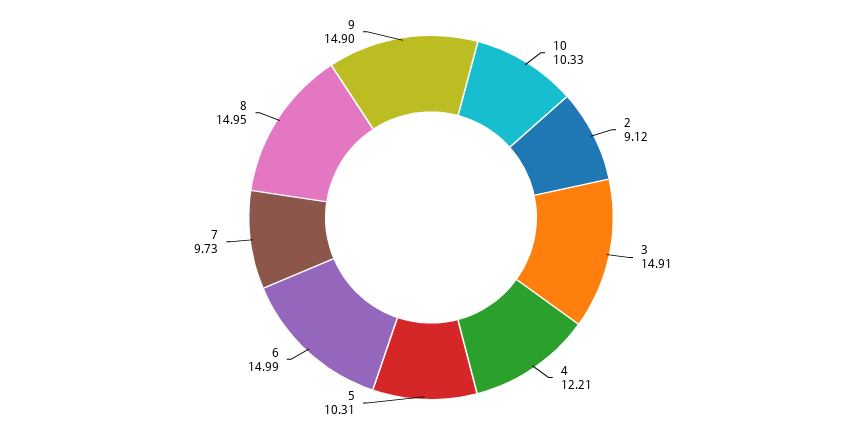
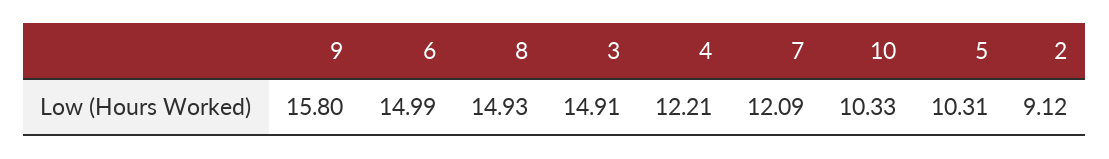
7: 9.73 -> 12.09
8: 14.95 -> 14.93
9: 14.9 -> 15.8

